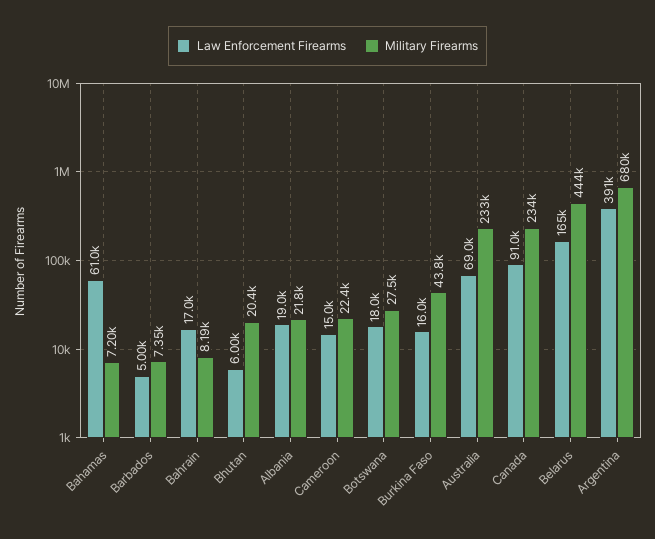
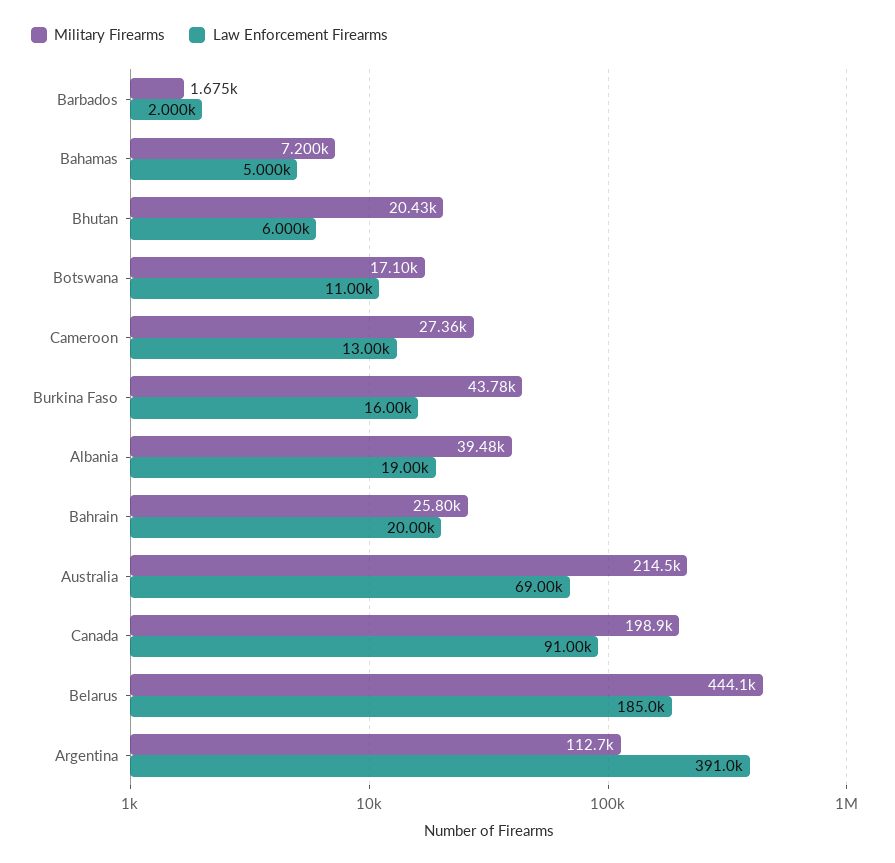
Law Enforcement Firearms, Bahamas: 61000 -> 5000
Law Enforcement Firearms, Barbados: 5000 -> 2000
Military Firearms, Barbados: 7350 -> 1675
Law Enforcement Firearms, Bahrain: 17000 -> 20000
Military Firearms, Bahrain: 8190 -> 25800
Military Firearms, Albania: 21800 -> 39480
Law Enforcement Firearms, Cameroon: 15000 -> 13000
Military Firearms, Cameroon: 22400 -> 27360
Law Enforcement Firearms, Botswana: 18000 -> 11000
Military Firearms, Botswana: 27500 -> 17100
Military Firearms, Australia: 233000 -> 214500
Military Firearms, Canada: 234000 -> 198900
Law Enforcement Firearms, Belarus: 165000 -> 185000
Military Firearms, Argentina: 680000 -> 112700

